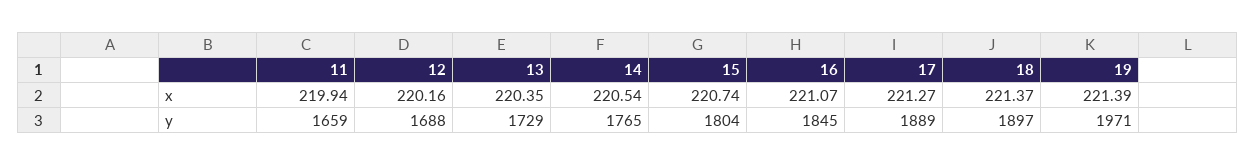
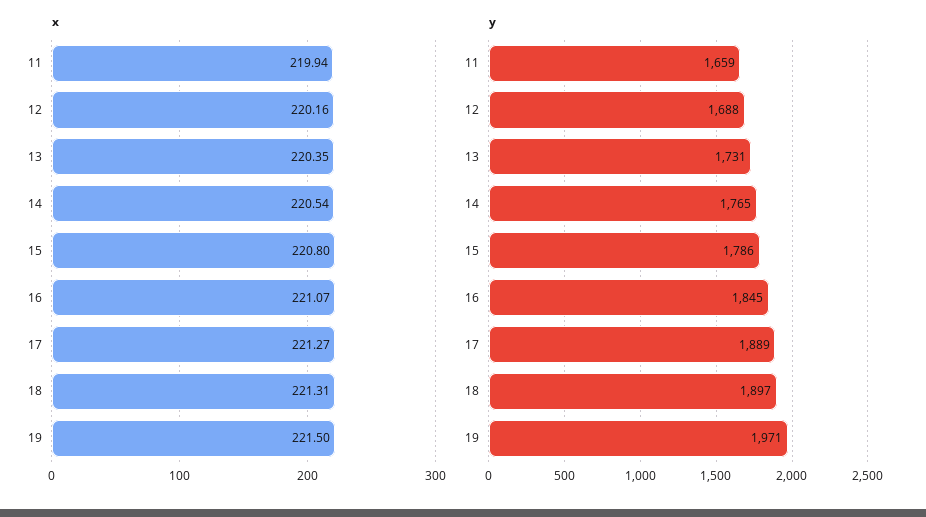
x, 15: 220.74 -> 220.8
x, 18: 221.37 -> 221.31
x, 19: 221.39 -> 221.5
y, 13: 1729 -> 1731
y, 15: 1804 -> 1786

